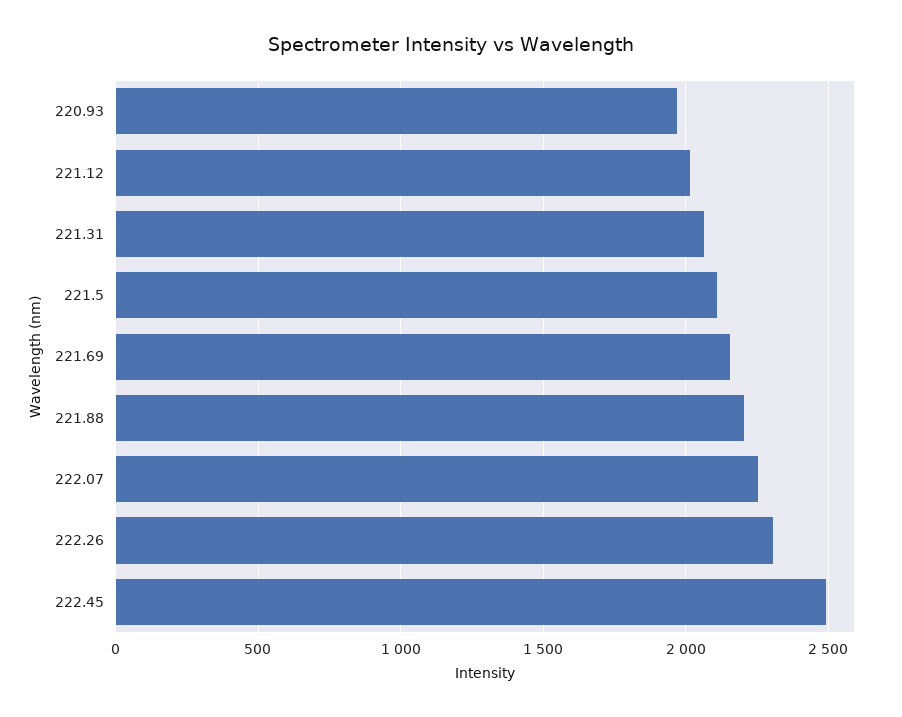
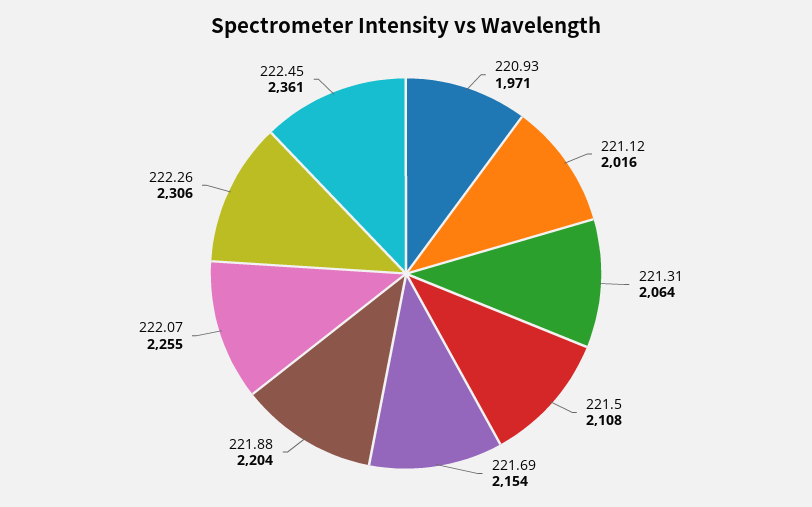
222.45: 2500 -> 2361

